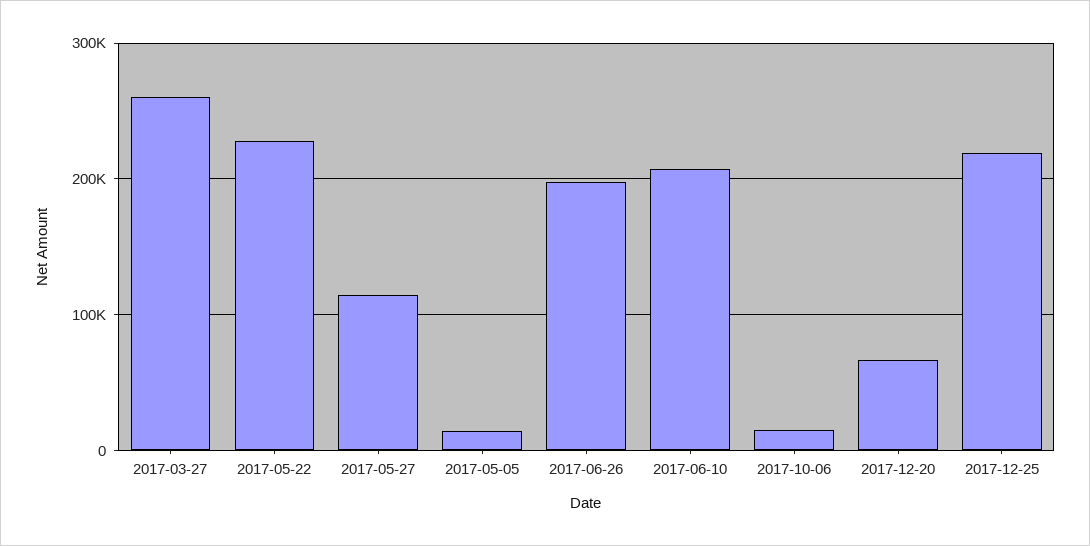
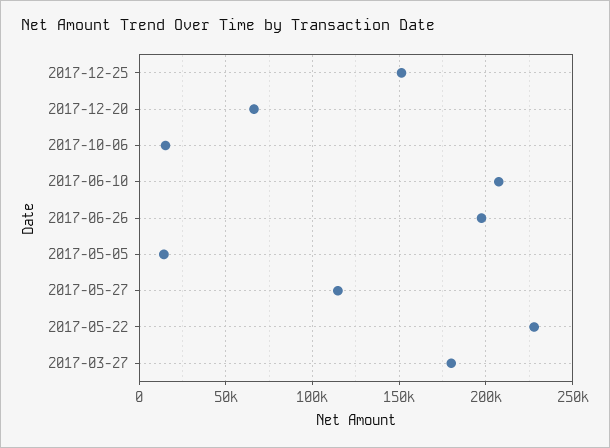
2017-03-27: 260000 -> 180000
2017-12-25: 220000 -> 150000

